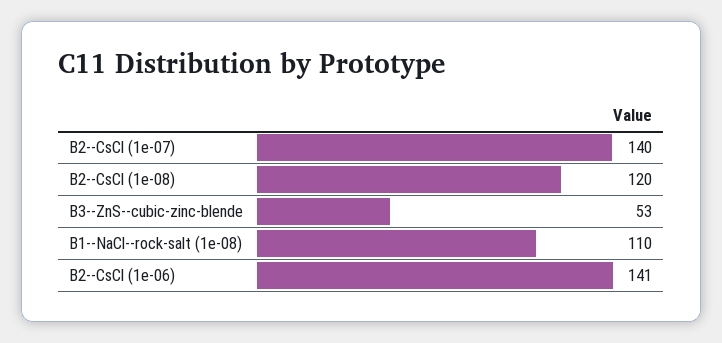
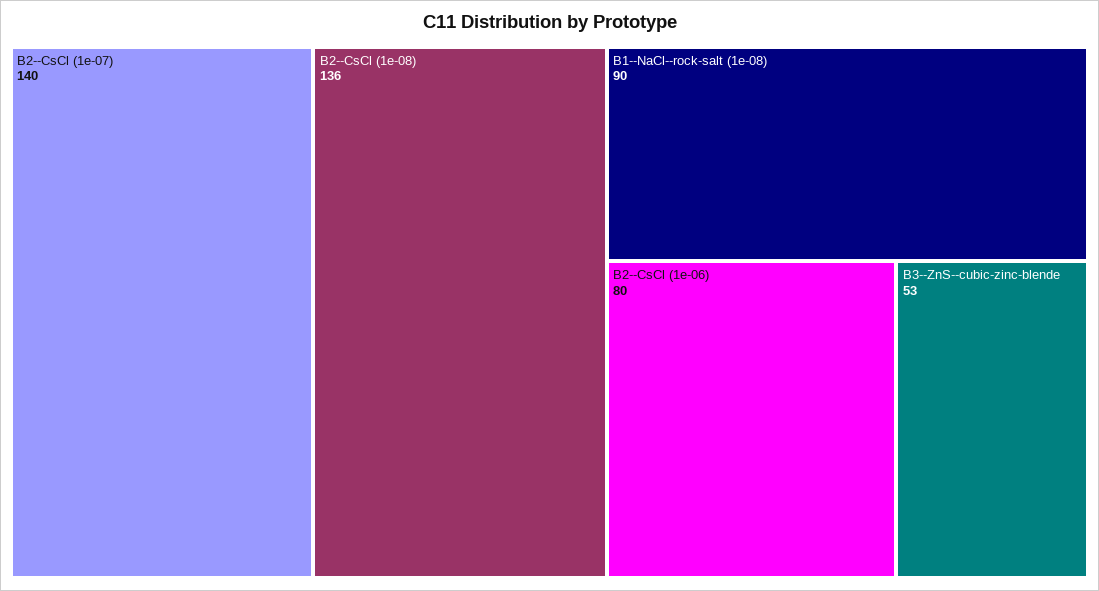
B2--CsCl (1e-08): 120 -> 136
B1--NaCl--rock-salt (1e-08): 110 -> 90
B2--CsCl (1e-06): 141 -> 80

